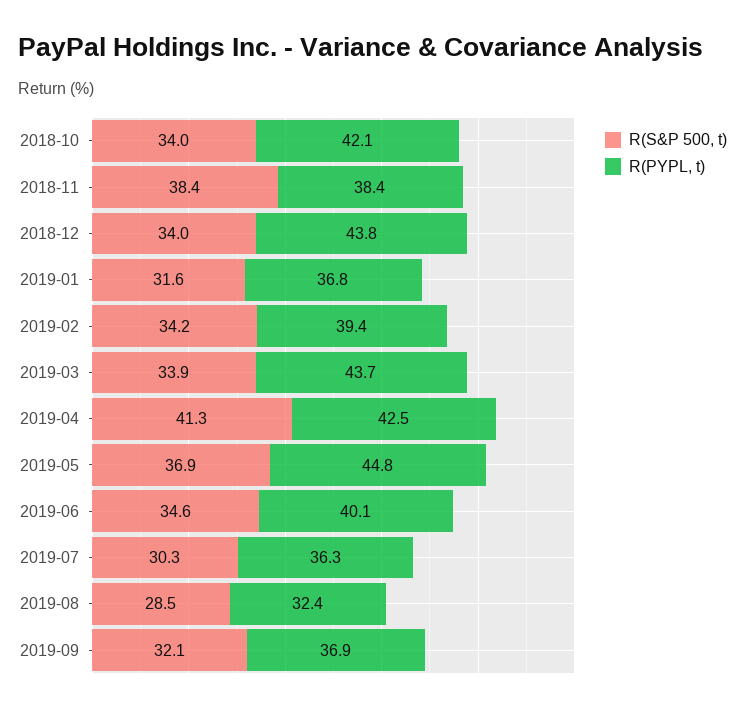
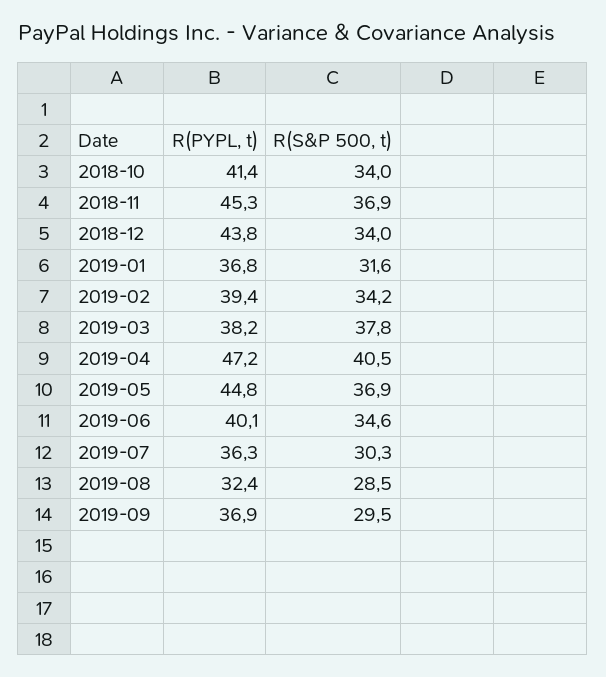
R(PYPL, t), 2018-10: 42.1 -> 41.4
R(S&P 500, t), 2018-11: 38.4 -> 36.9
R(PYPL, t), 2018-11: 38.4 -> 45.3
R(S&P 500, t), 2019-03: 33.9 -> 37.8
R(PYPL, t), 2019-03: 43.7 -> 38.2
R(S&P 500, t), 2019-04: 41.3 -> 40.5
R(PYPL, t), 2019-04: 42.5 -> 47.2
R(S&P 500, t), 2019-09: 32.1 -> 29.5

